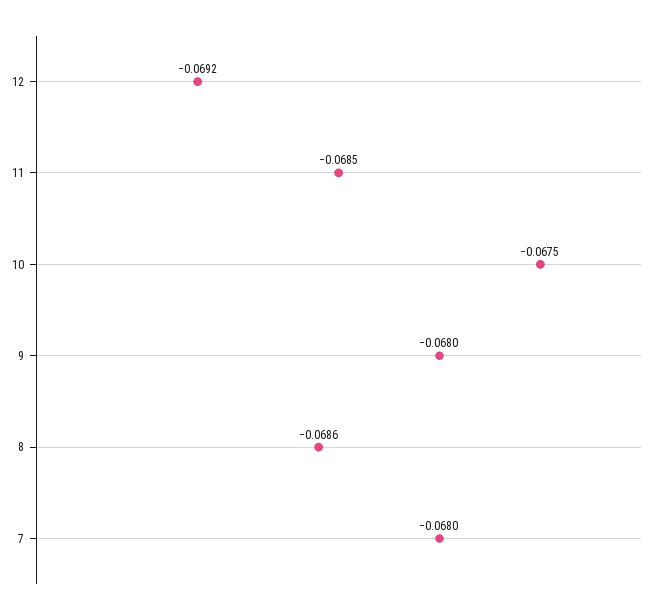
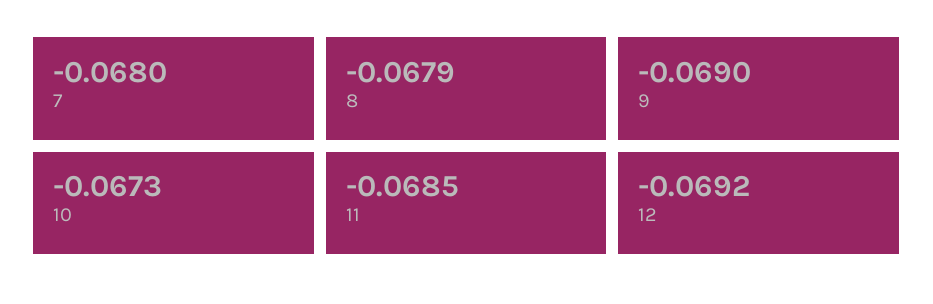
10: -0.0675 -> -0.0673
9: -0.068 -> -0.069
8: -0.0686 -> -0.0679

